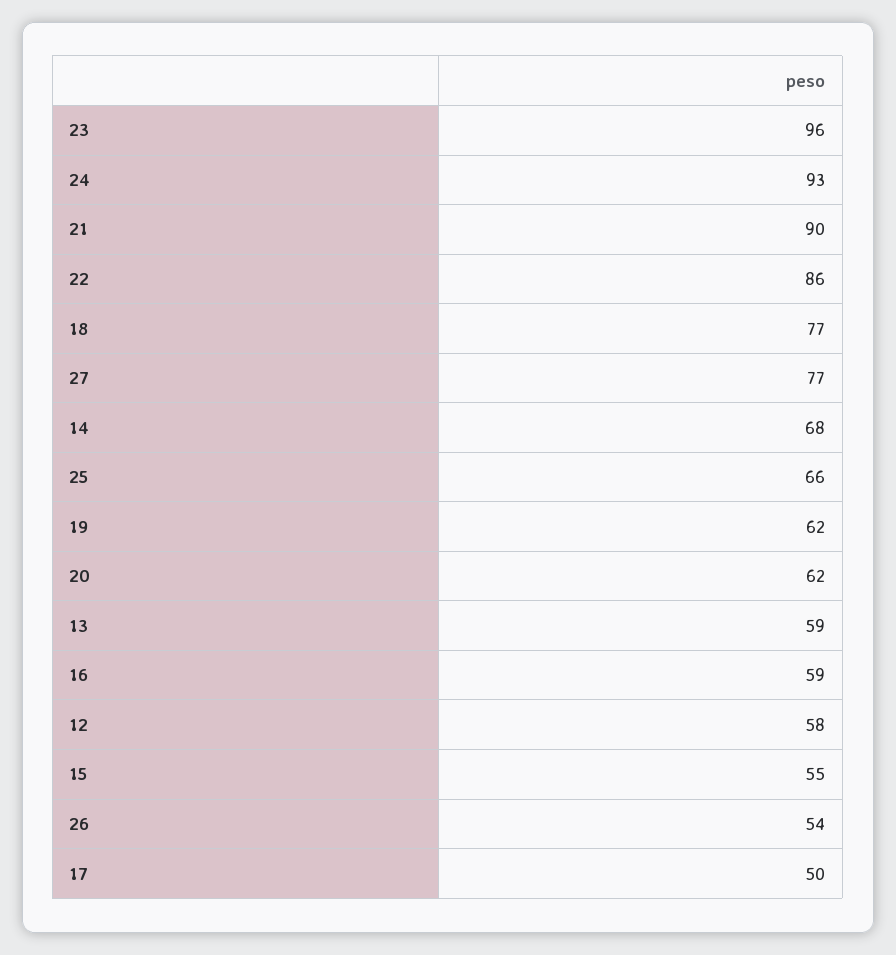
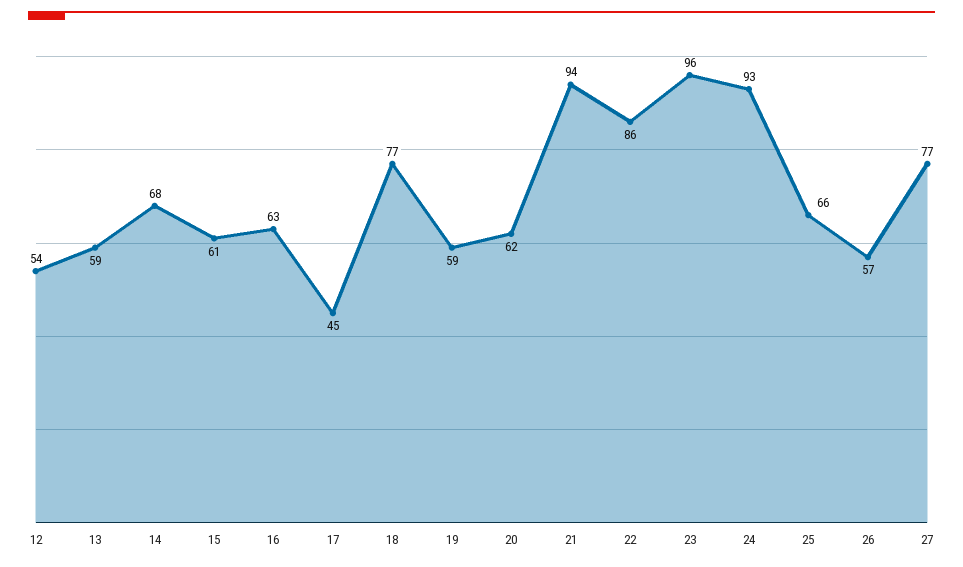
21: 90 -> 94
19: 62 -> 59
16: 59 -> 63
12: 58 -> 54
15: 55 -> 61
26: 54 -> 57
17: 50 -> 45

